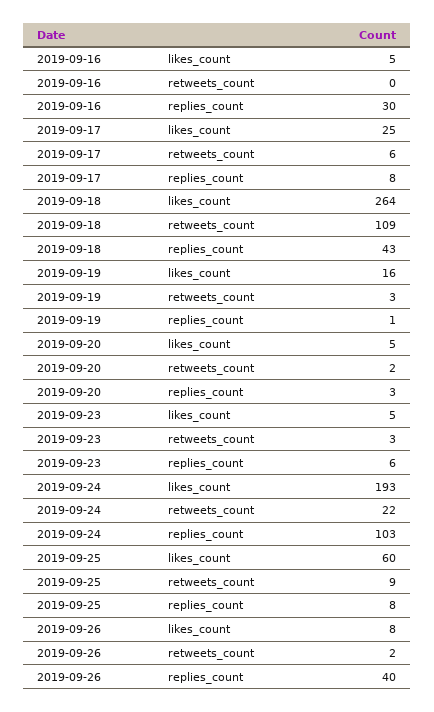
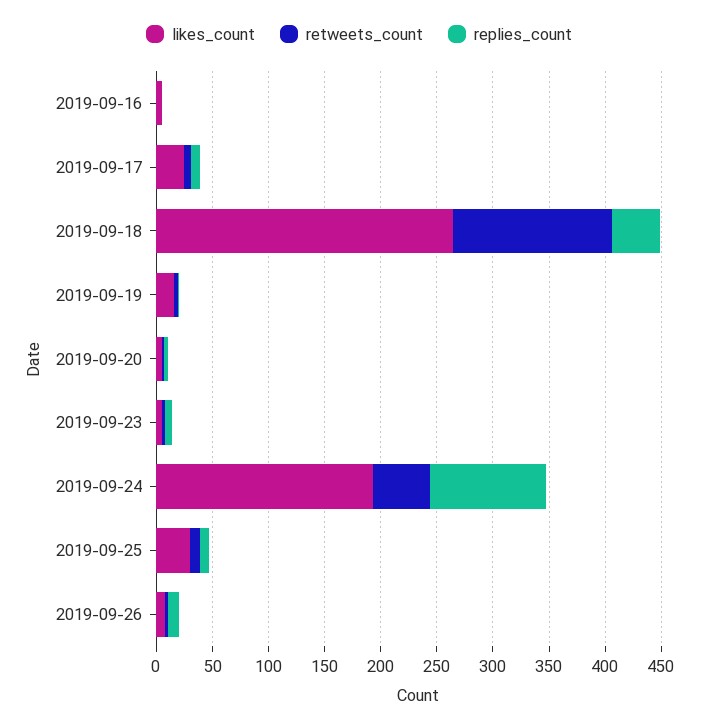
replies_count, 2019-09-16: 30 -> 0
retweets_count, 2019-09-18: 109 -> 140
retweets_count, 2019-09-24: 22 -> 50
likes_count, 2019-09-25: 60 -> 30
replies_count, 2019-09-26: 40 -> 10

